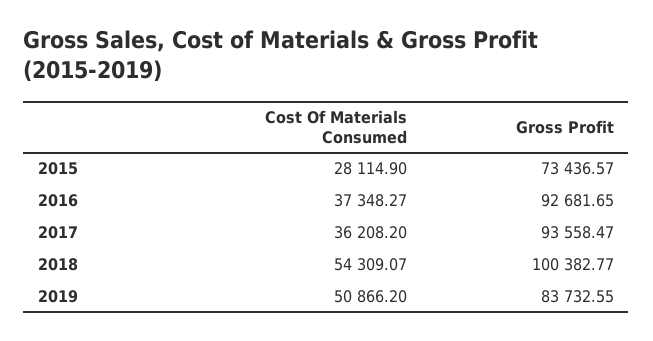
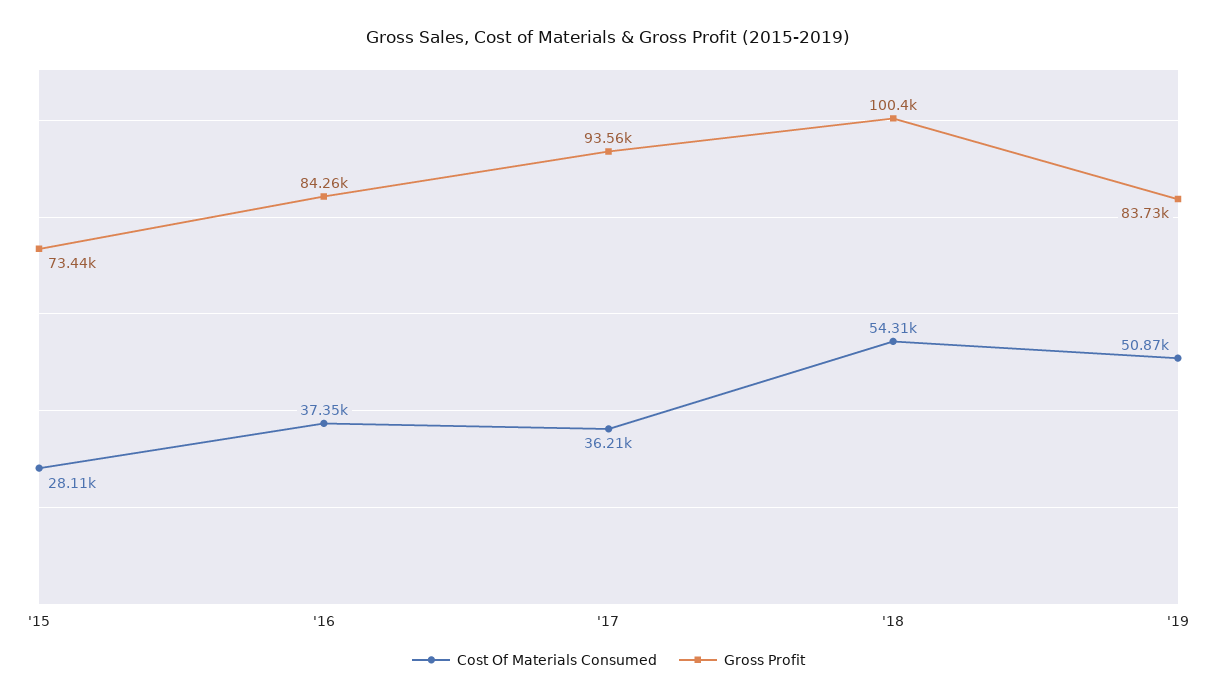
Gross Profit, 2016: 92681.65 -> 84260

